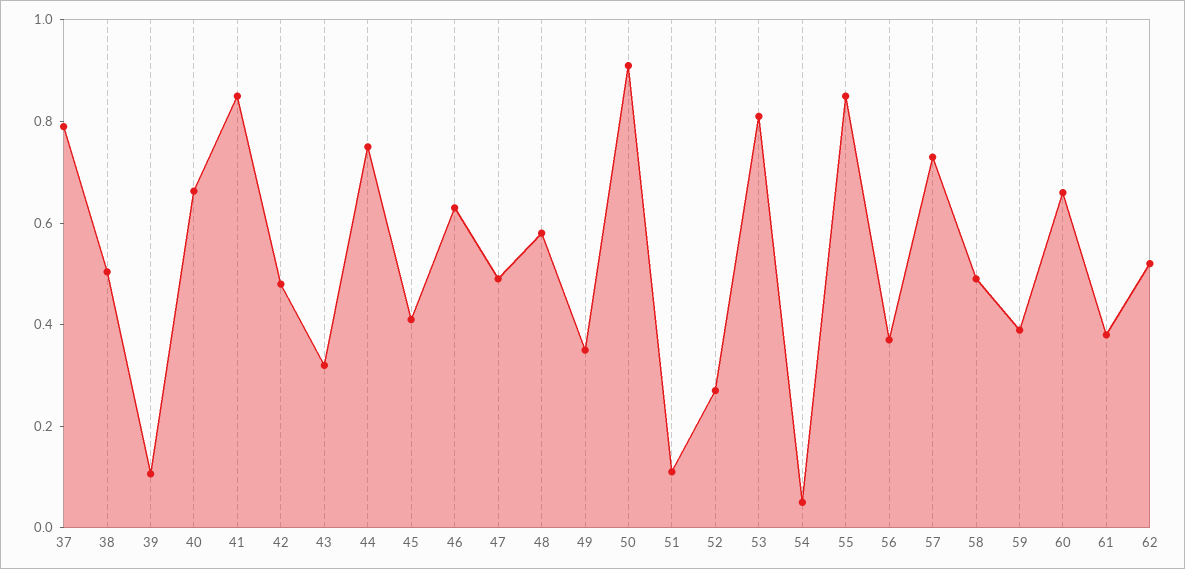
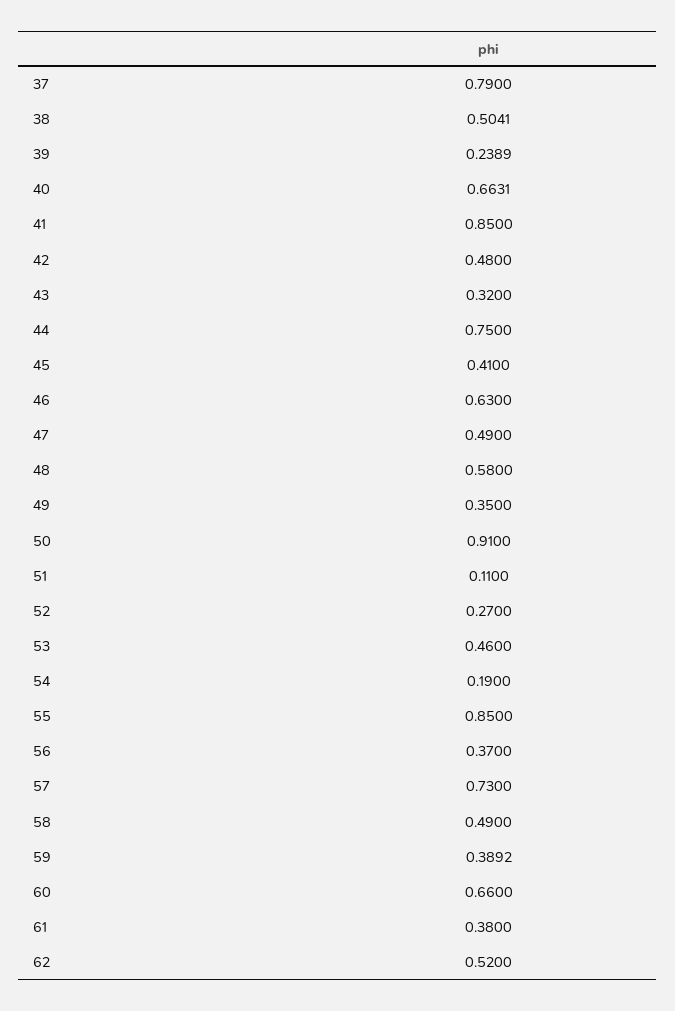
39: 0.1 -> 0.2389
53: 0.8 -> 0.46
54: 0.05 -> 0.19

